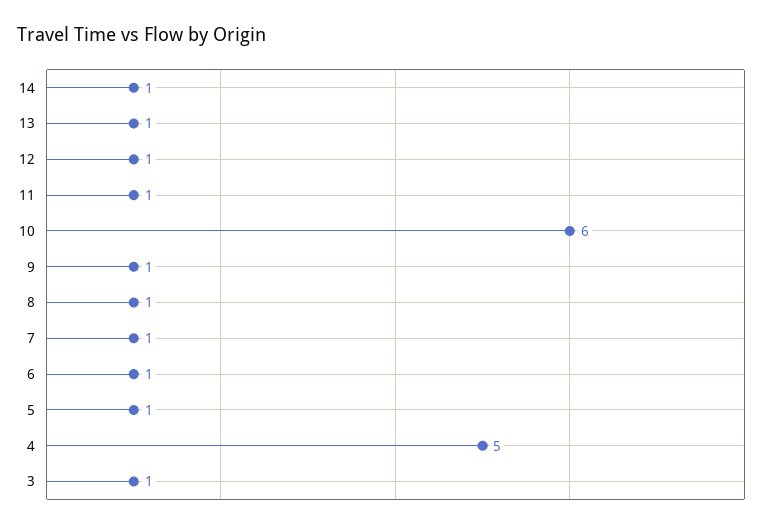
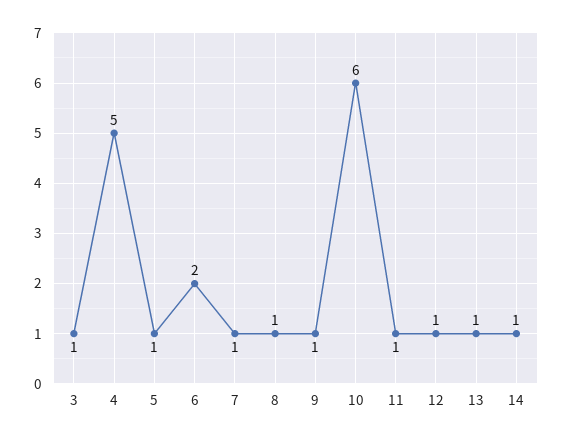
6: 1 -> 2

